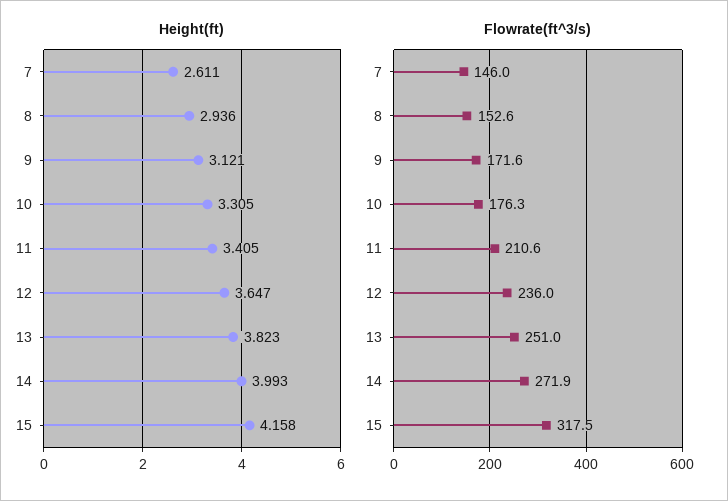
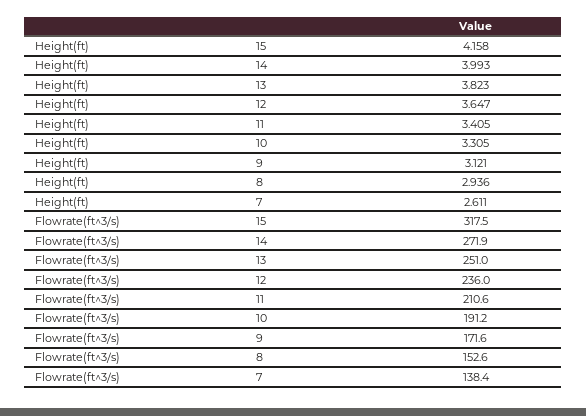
Flowrate(ft^3/s), 7: 146 -> 138.4
Flowrate(ft^3/s), 10: 176.3 -> 191.2

